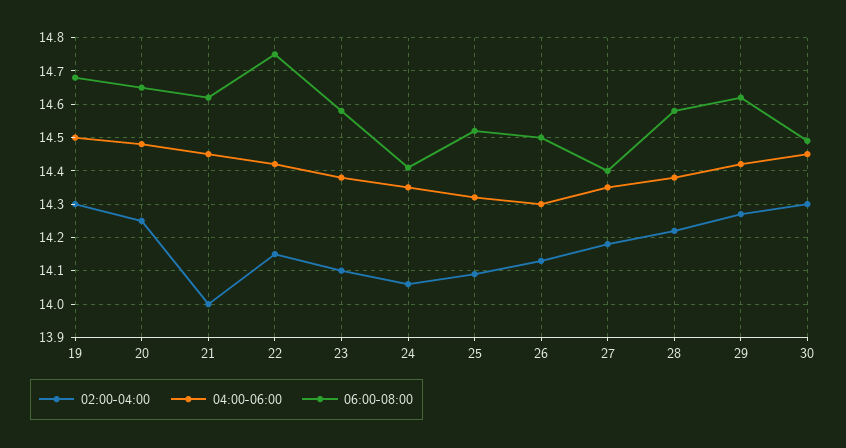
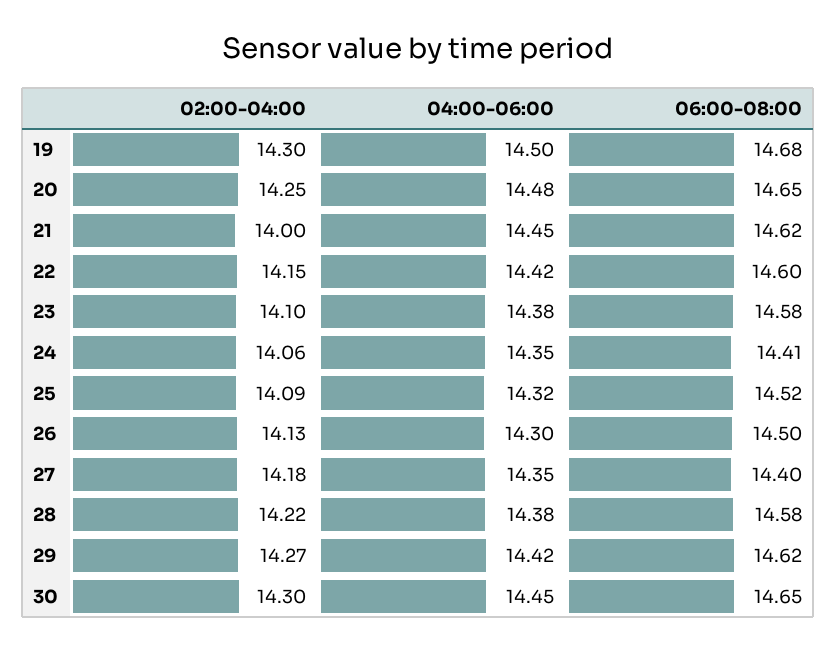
06:00-08:00, 22: 14.75 -> 14.6
06:00-08:00, 30: 14.5 -> 14.65

